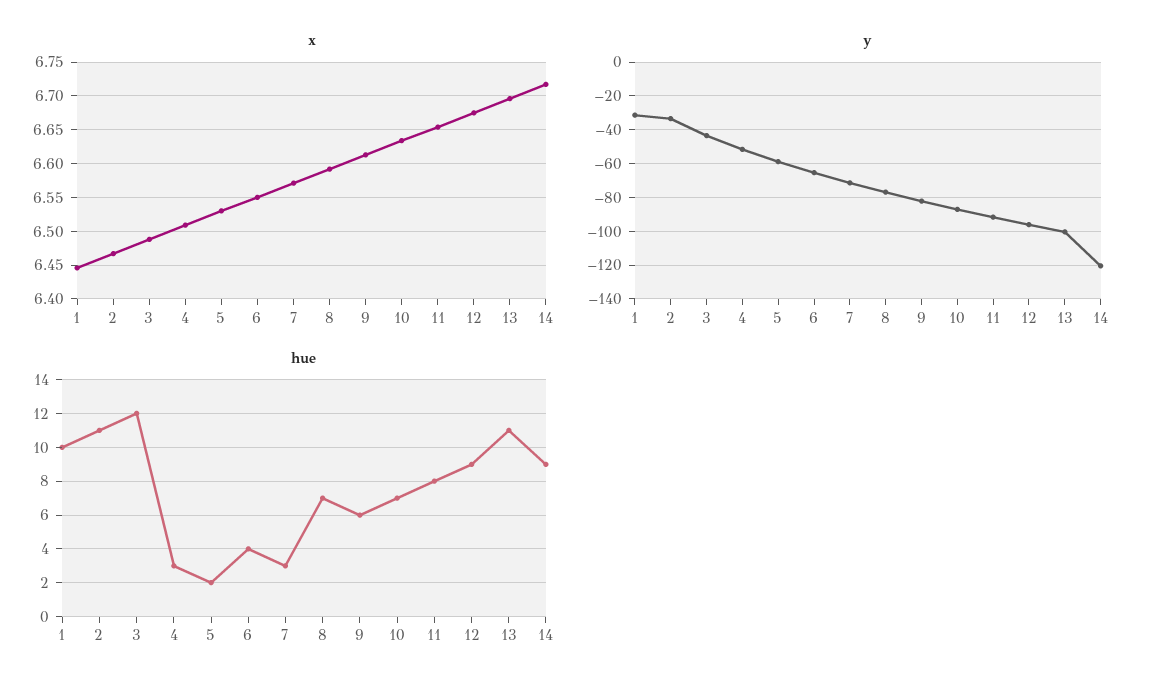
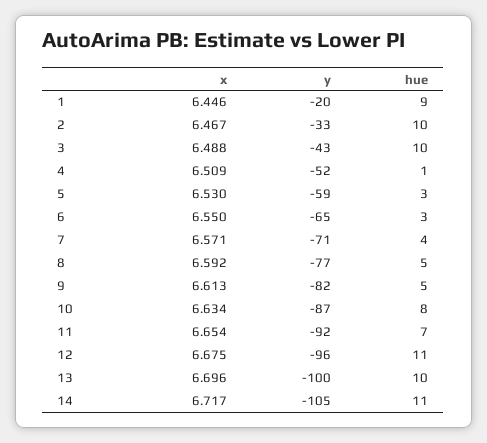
y, 1: -30 -> -20
y, 14: -120 -> -105
hue, 1: 10 -> 9
hue, 2: 11 -> 10
hue, 3: 12 -> 10
hue, 4: 3 -> 1
hue, 5: 2 -> 3
hue, 6: 4 -> 3
hue, 7: 3 -> 4
hue, 8: 7 -> 5
hue, 9: 6 -> 5
hue, 10: 7 -> 8
hue, 11: 8 -> 7
hue, 12: 9 -> 11
hue, 13: 11 -> 10
hue, 14: 9 -> 11

